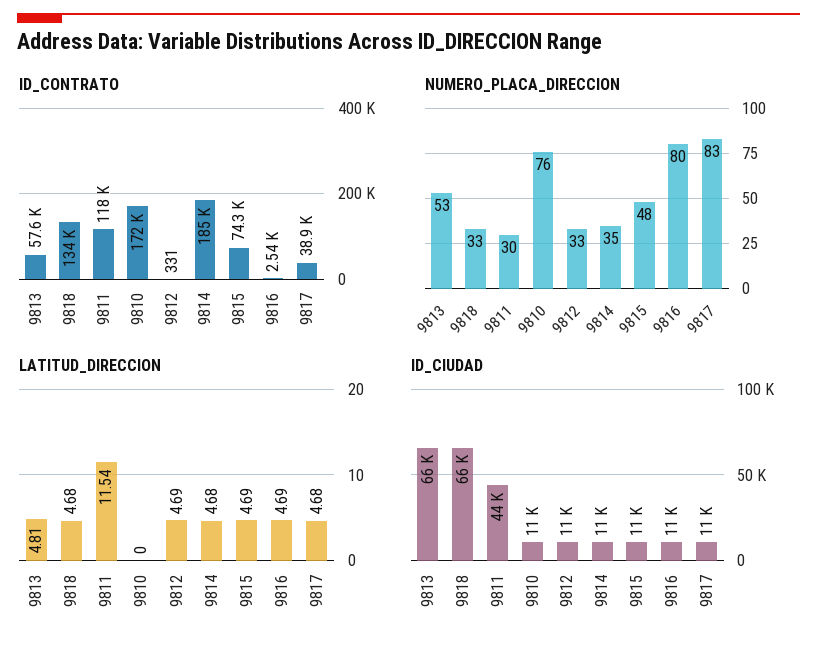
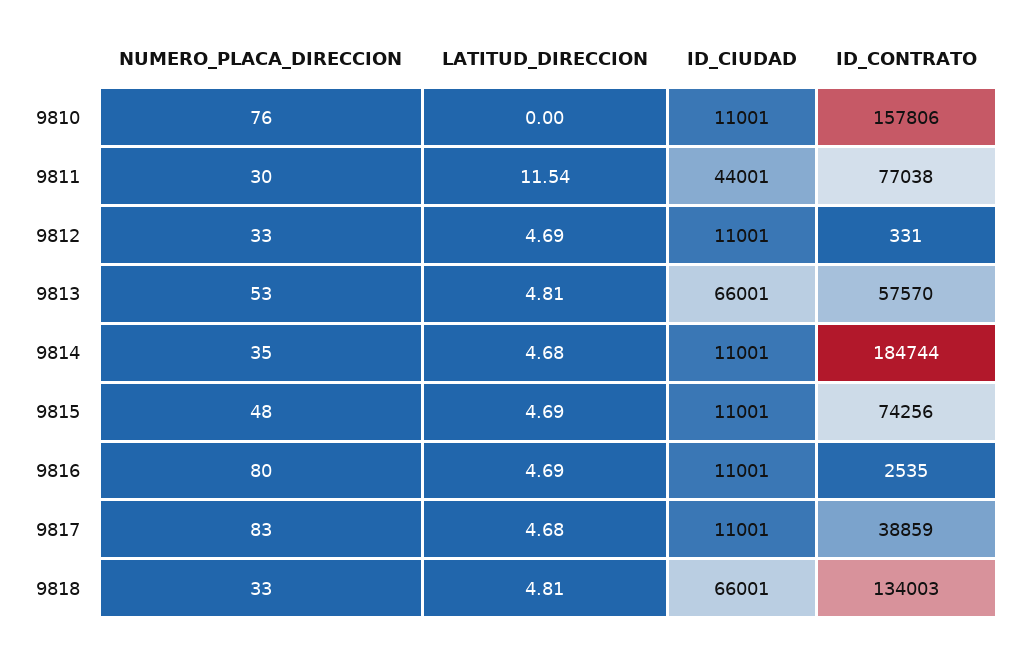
ID_CONTRATO, 9811: 118000 -> 77038
ID_CONTRATO, 9810: 172000 -> 157806
LATITUD_DIRECCION, 9818: 4.68 -> 4.81

